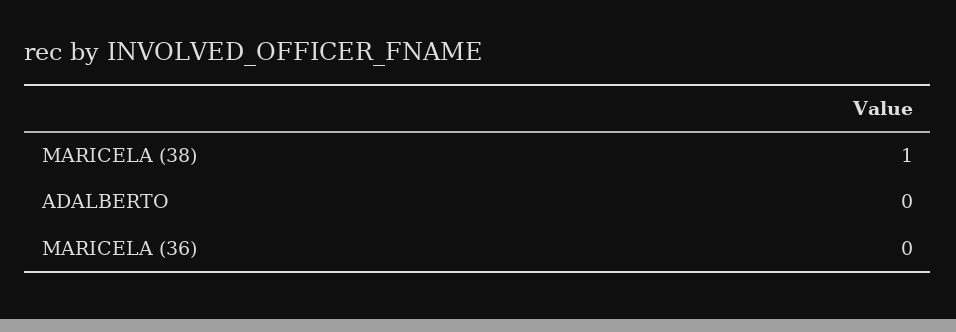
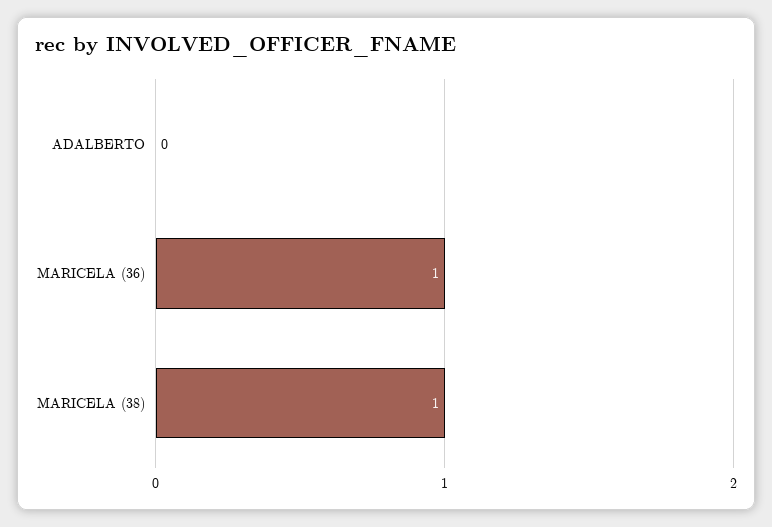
MARICELA (36): 0 -> 1

